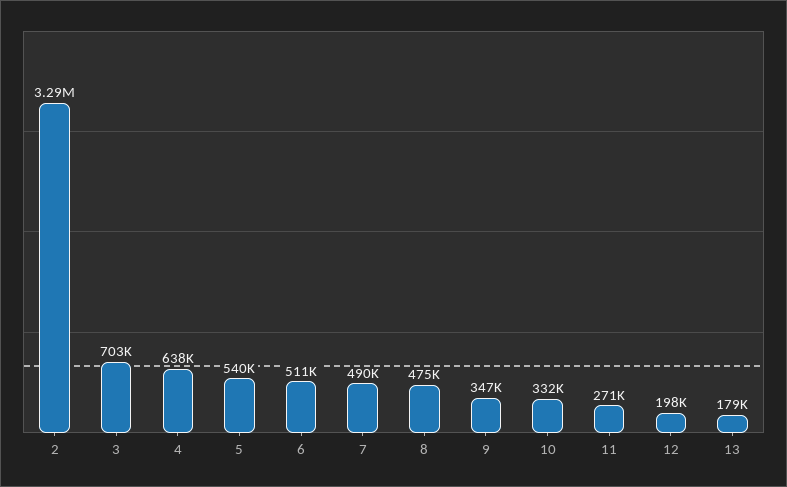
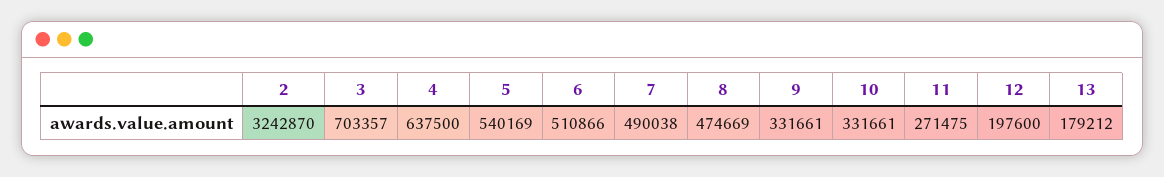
2: 3290000 -> 3242870
9: 347000 -> 331661

